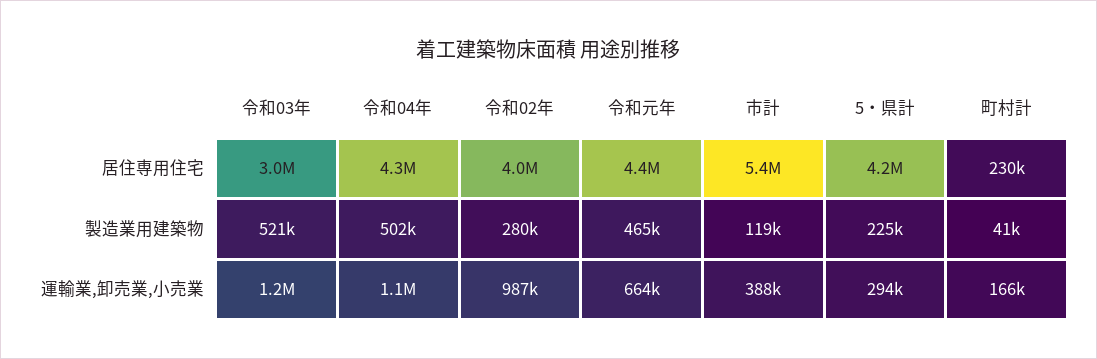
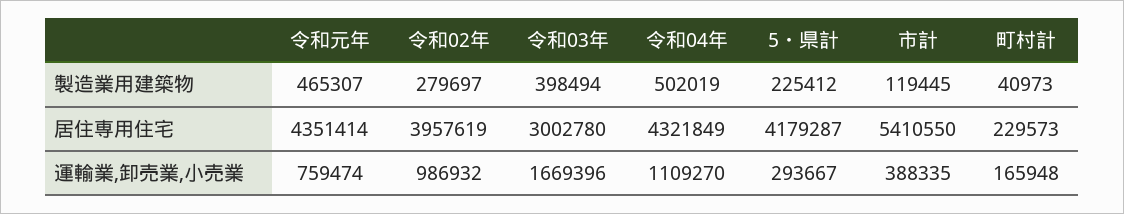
令和03年, 製造業用建築物: 521000 -> 398494
令和03年, 運輸業,卸売業,小売業: 1200000 -> 1669396
令和元年, 運輸業,卸売業,小売業: 664000 -> 759474

